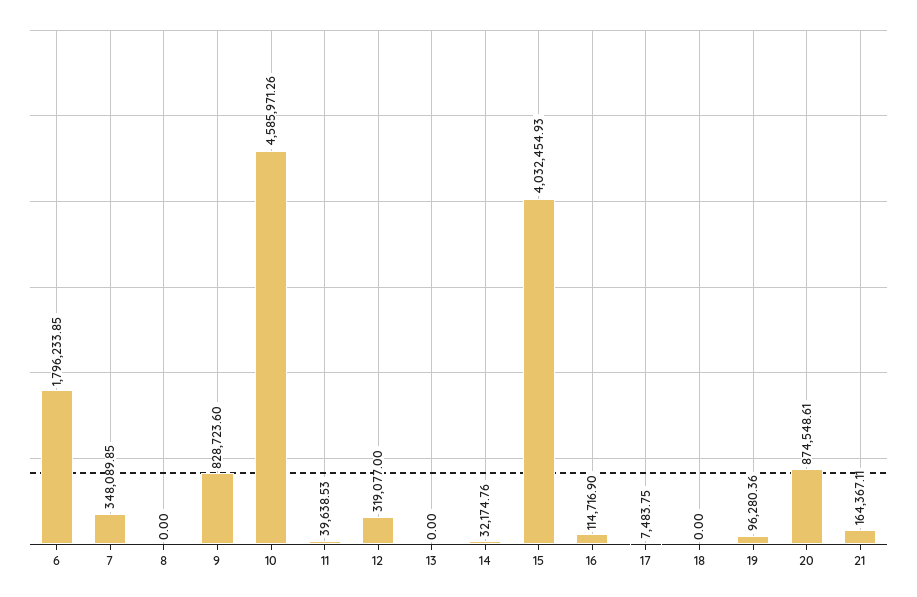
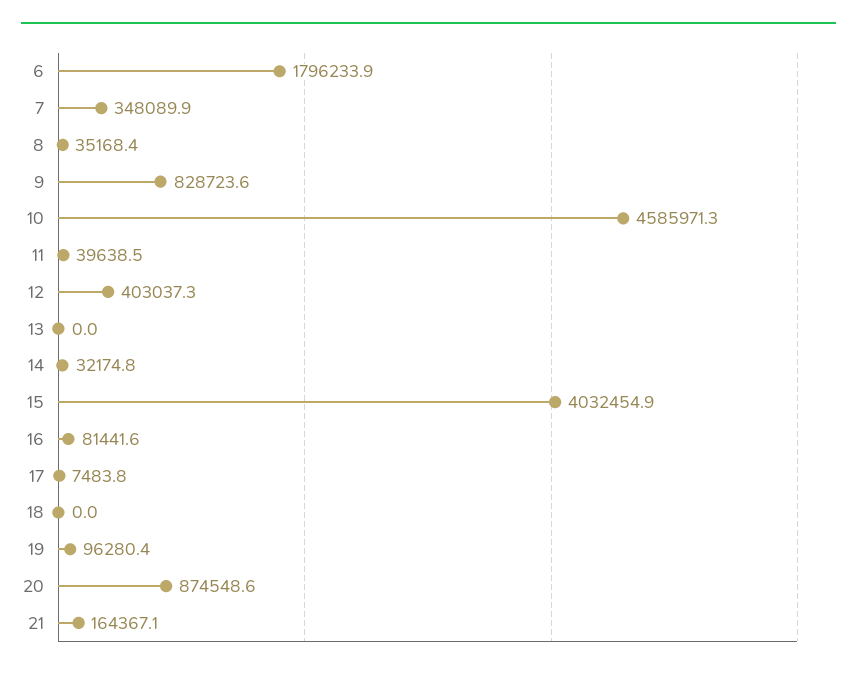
8: 0 -> 35168.4
12: 319077 -> 403037.3
16: 114716.9 -> 81441.6

